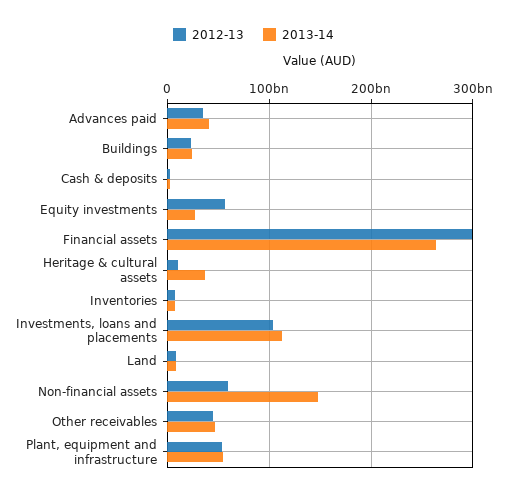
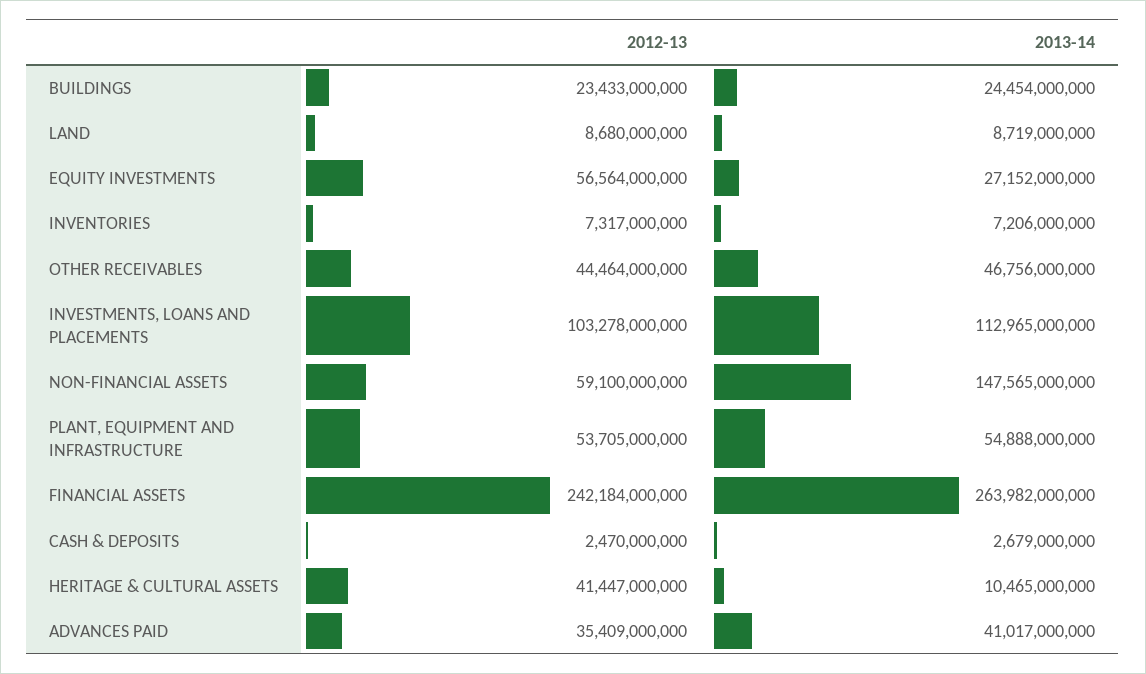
2012-13, Financial assets: 300000000000 -> 242184000000
2012-13, Heritage & cultural assets: 10000000000 -> 41447000000
2013-14, Heritage & cultural assets: 40000000000 -> 10465000000

